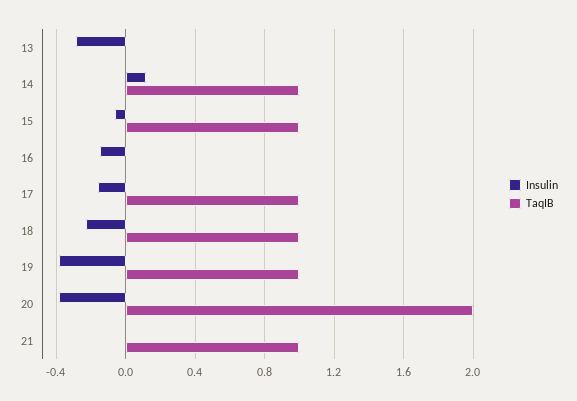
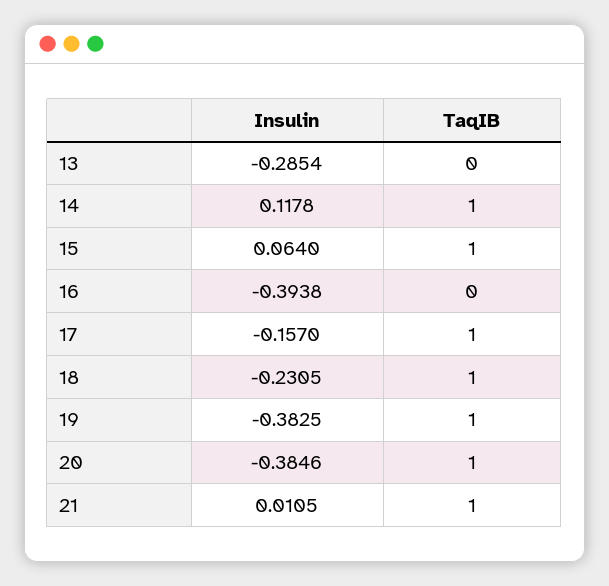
Insulin, 15: -0.05 -> 0.064
Insulin, 16: -0.15 -> -0.3938
TaqIB, 20: 2 -> 1

